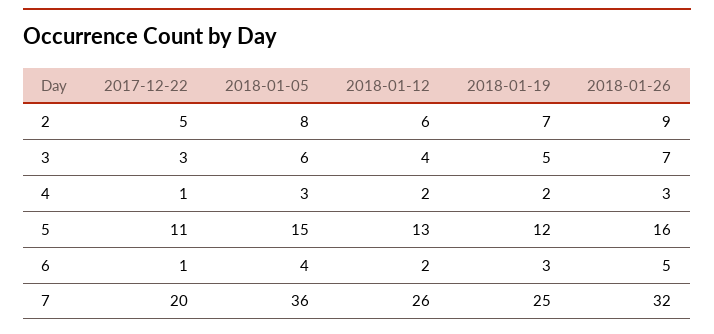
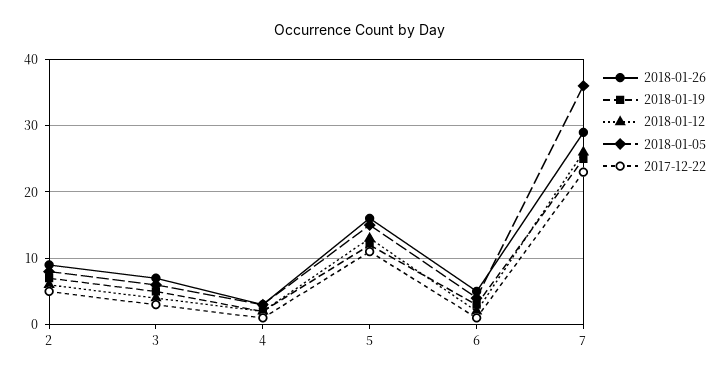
2017-12-22, 7: 20 -> 23
2018-01-26, 7: 32 -> 29

